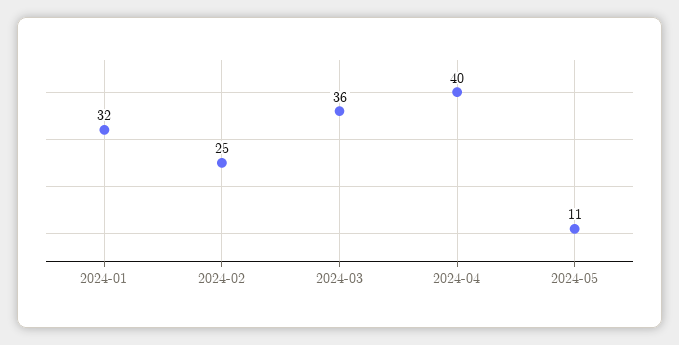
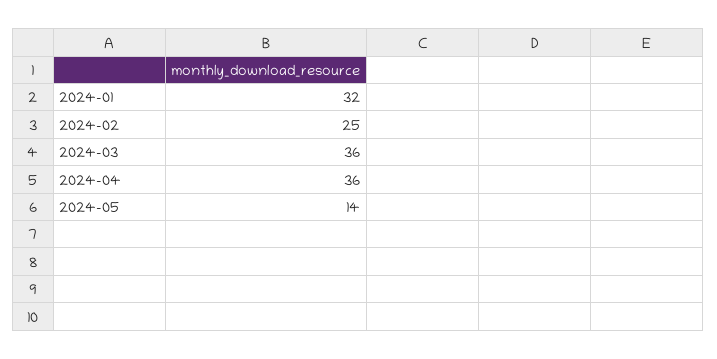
2024-04: 40 -> 36
2024-05: 11 -> 14

